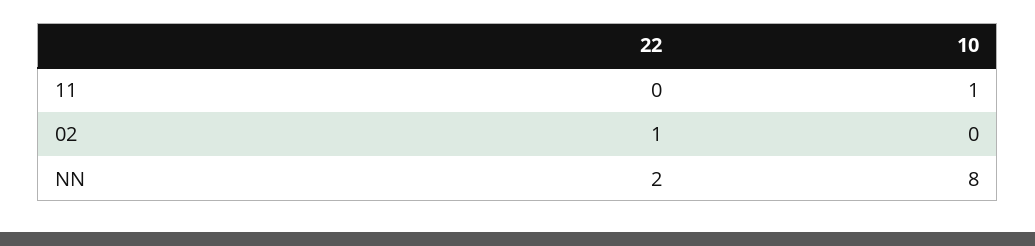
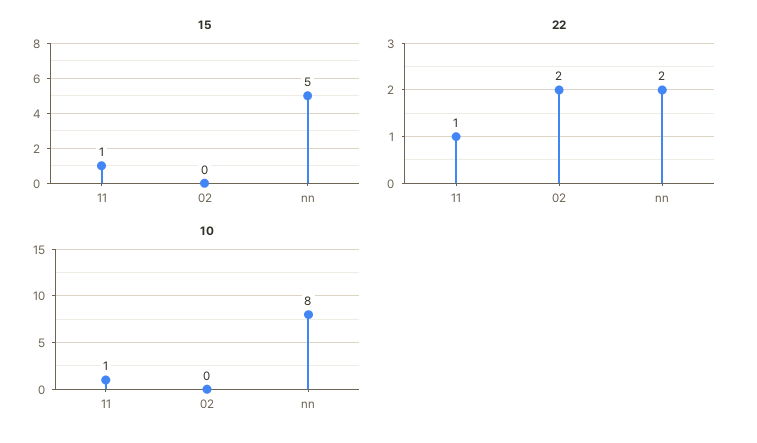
22, 11: 0 -> 1
22, 02: 1 -> 2
15, 11: none -> 1
15, 02: none -> 0
15, NN: none -> 5

